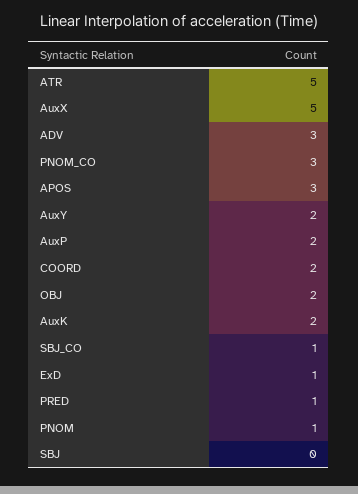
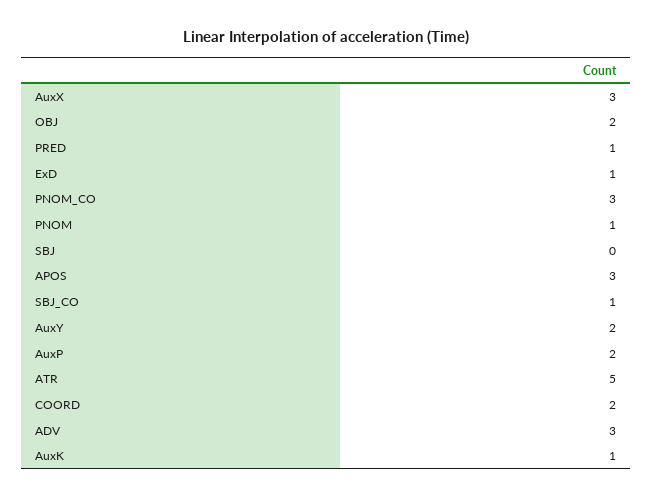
AuxX: 5 -> 3
AuxK: 2 -> 1

